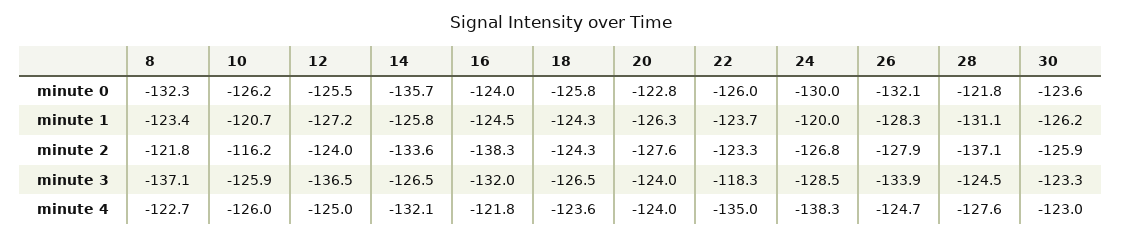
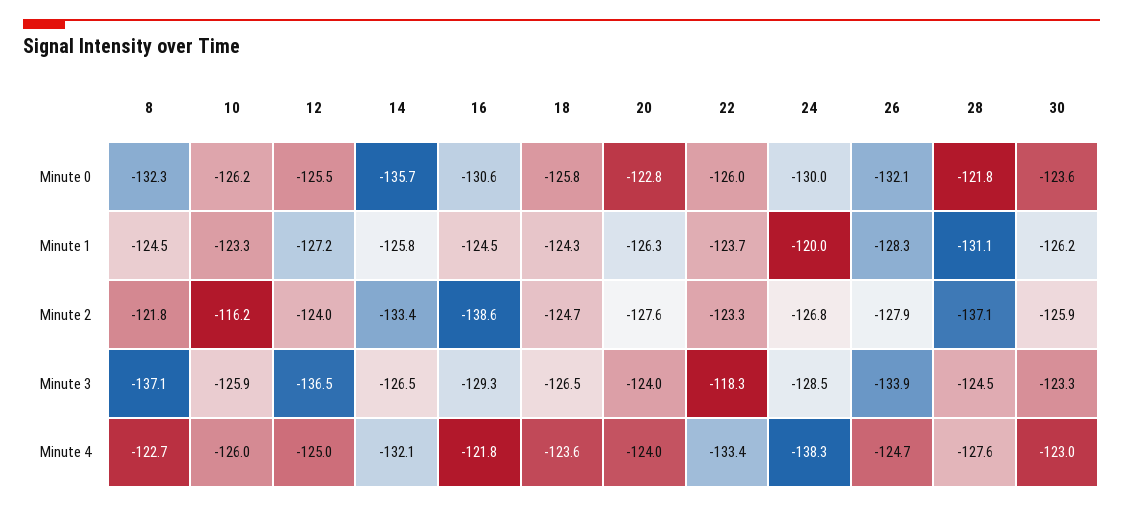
16, minute 0: -124 -> -130.6
8, minute 1: -123.4 -> -124.5
10, minute 1: -120.7 -> -123.3
14, minute 2: -133.6 -> -133.4
16, minute 2: -138.3 -> -138.6
18, minute 2: -124.3 -> -124.7
16, minute 3: -132 -> -129.3
22, minute 4: -135 -> -133.4

